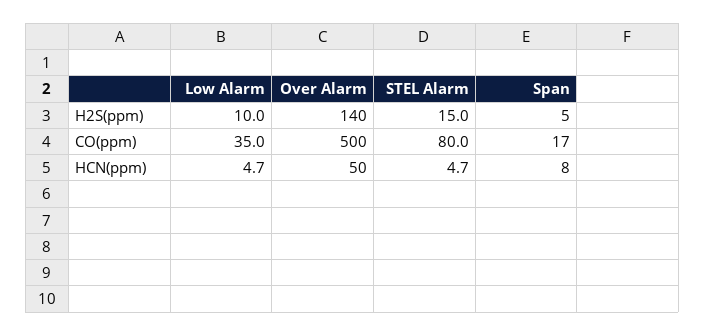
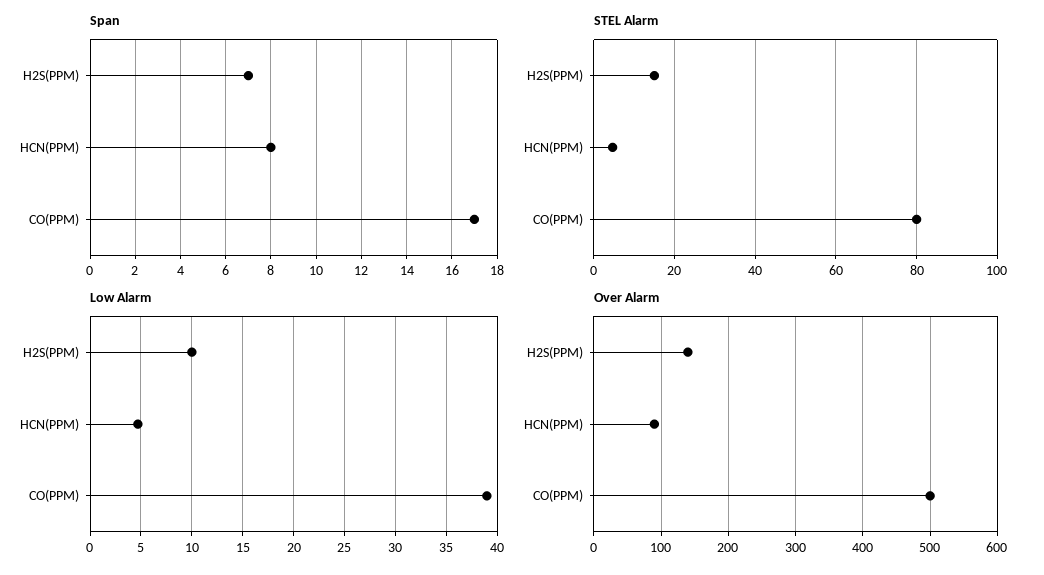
Span, H2S(ppm): 5 -> 7
Low Alarm, CO(ppm): 35 -> 39
Over Alarm, HCN(ppm): 50 -> 90

